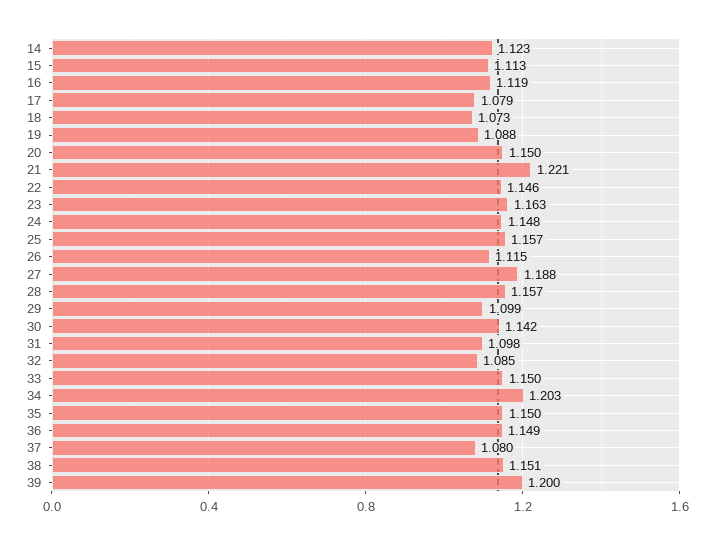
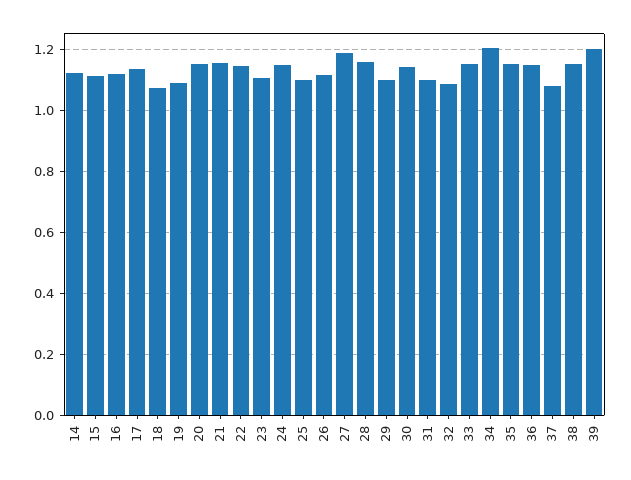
17: 1.079 -> 1.14
21: 1.221 -> 1.16
23: 1.163 -> 1.1
25: 1.157 -> 1.1

